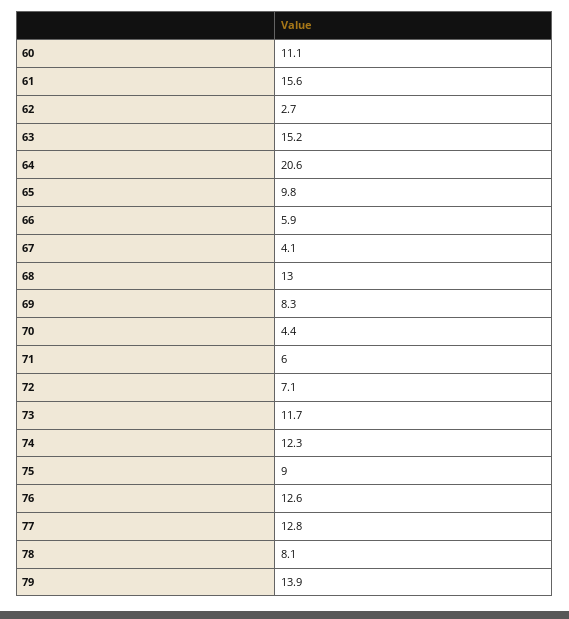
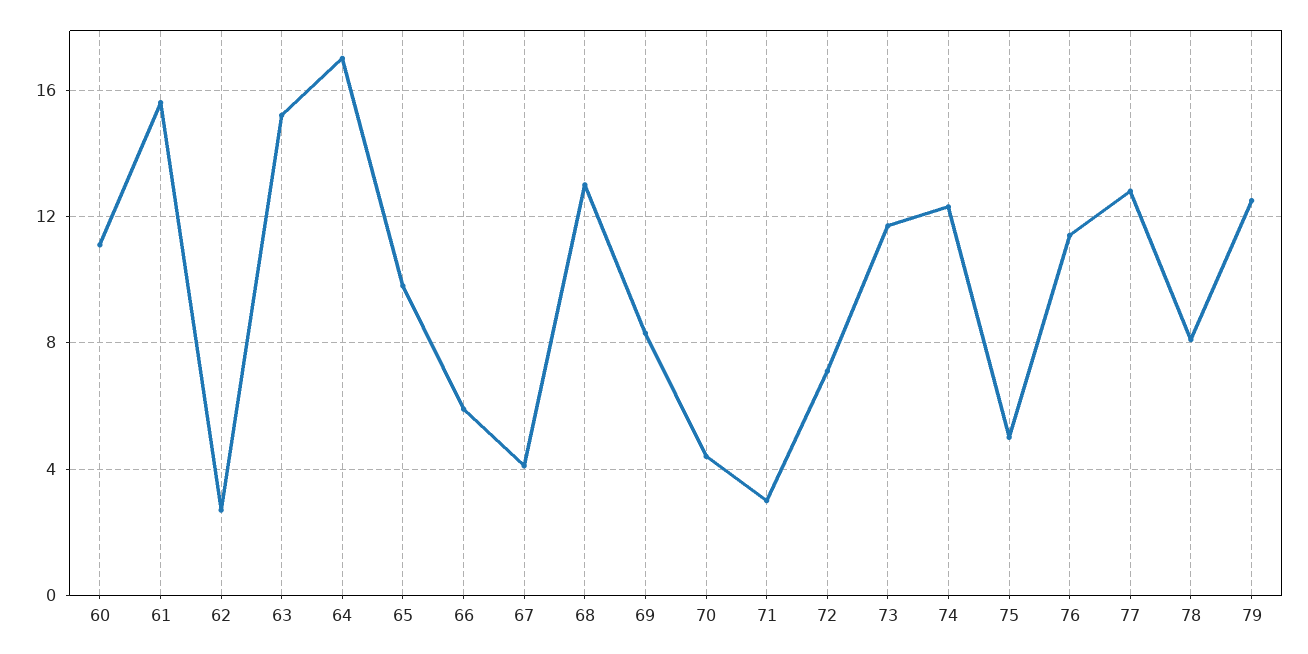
64: 20.6 -> 17
71: 6 -> 3
75: 9 -> 5
76: 12.6 -> 11.5
79: 13.9 -> 12.5

